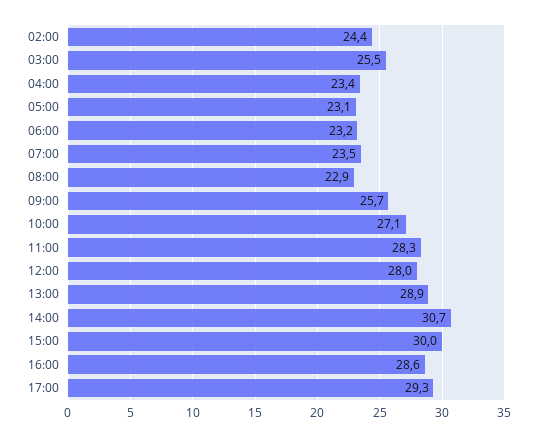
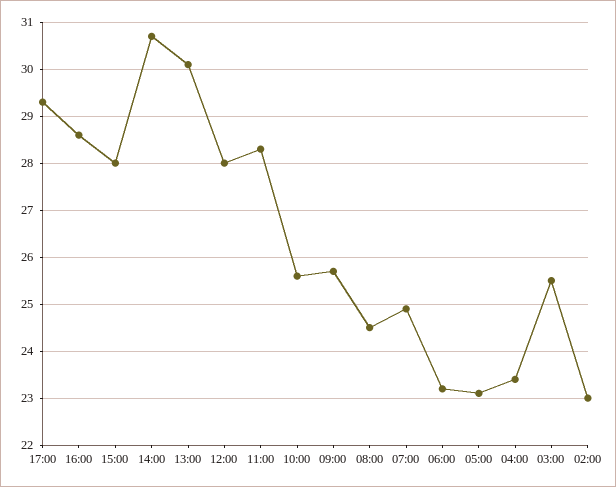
02:00: 24.4 -> 23
07:00: 23.5 -> 25
08:00: 22.9 -> 24.5
10:00: 27.1 -> 25.5
13:00: 28.9 -> 30
15:00: 30 -> 28

